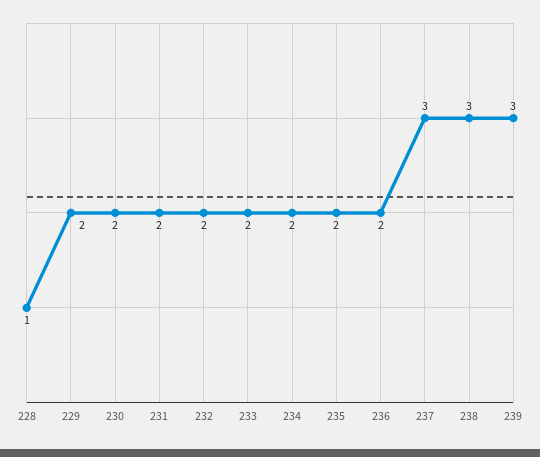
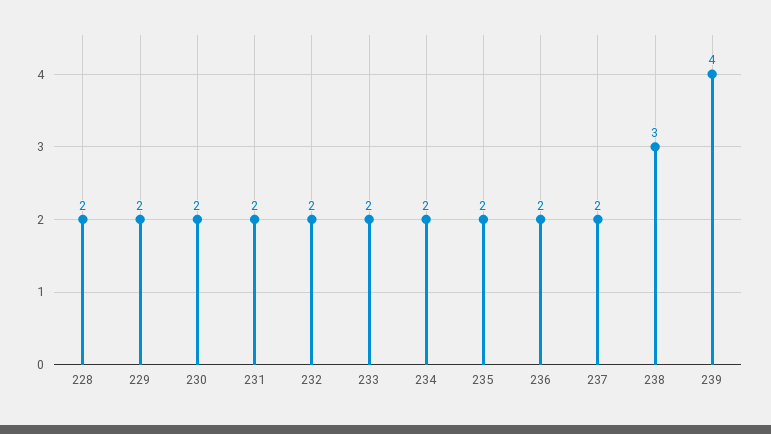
228: 1 -> 2
237: 3 -> 2
239: 3 -> 4

